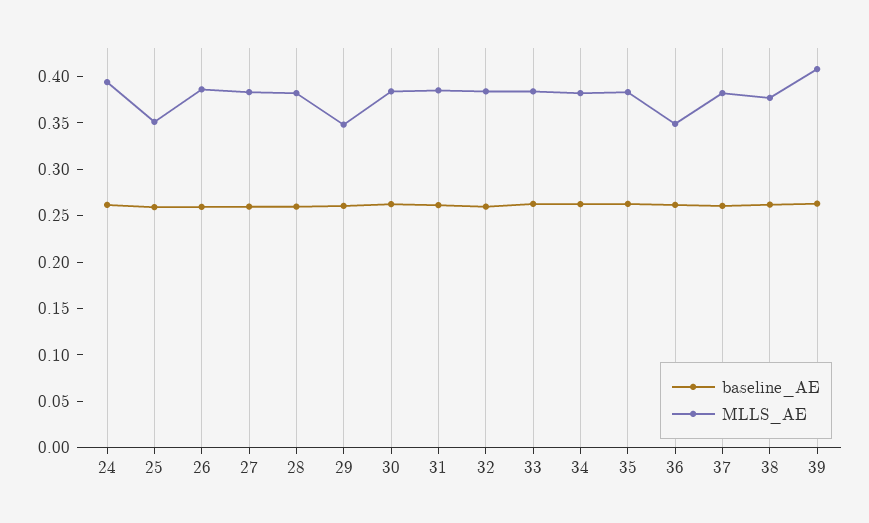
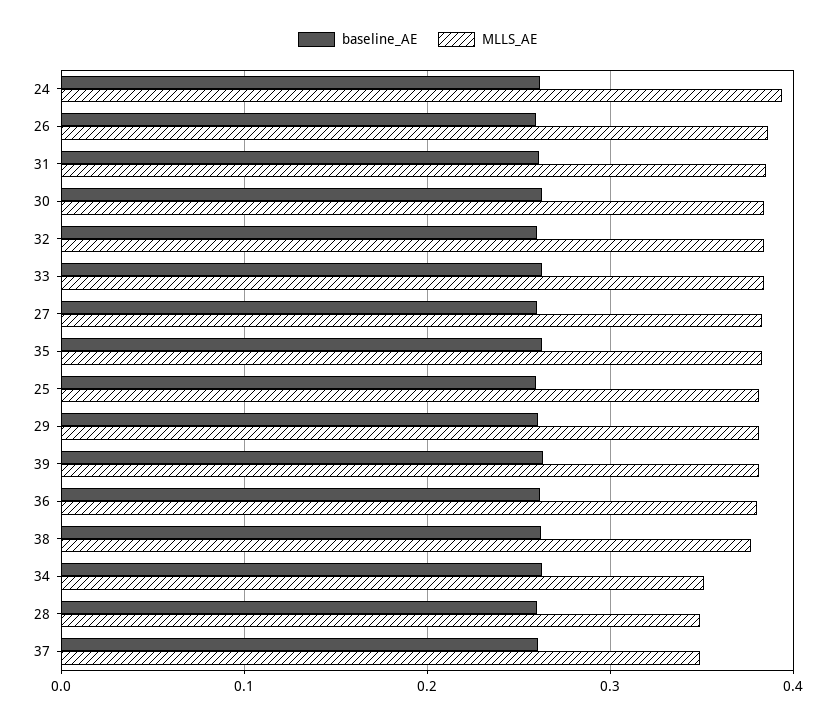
MLLS_AE, 25: 0.35 -> 0.38
MLLS_AE, 28: 0.38 -> 0.35
MLLS_AE, 29: 0.35 -> 0.38
MLLS_AE, 34: 0.38 -> 0.35
MLLS_AE, 36: 0.35 -> 0.38
MLLS_AE, 37: 0.38 -> 0.35
MLLS_AE, 39: 0.41 -> 0.38

